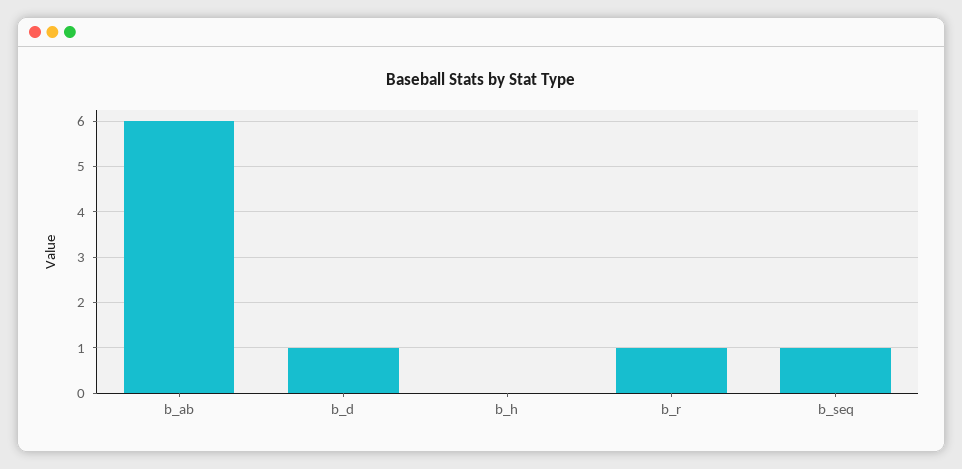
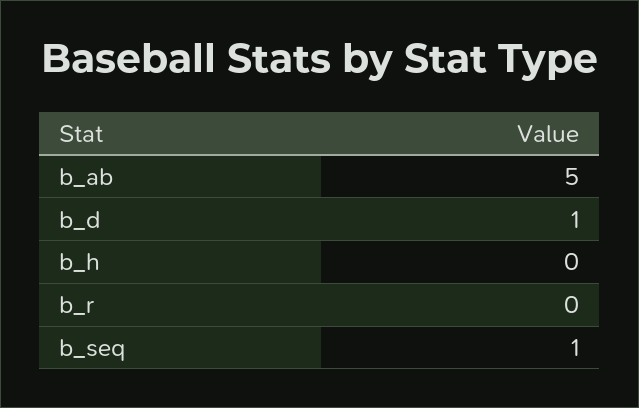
b_ab: 6 -> 5
b_r: 1 -> 0

